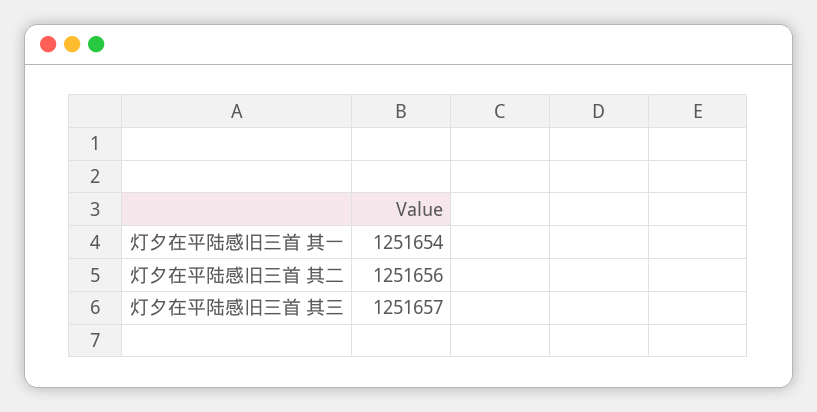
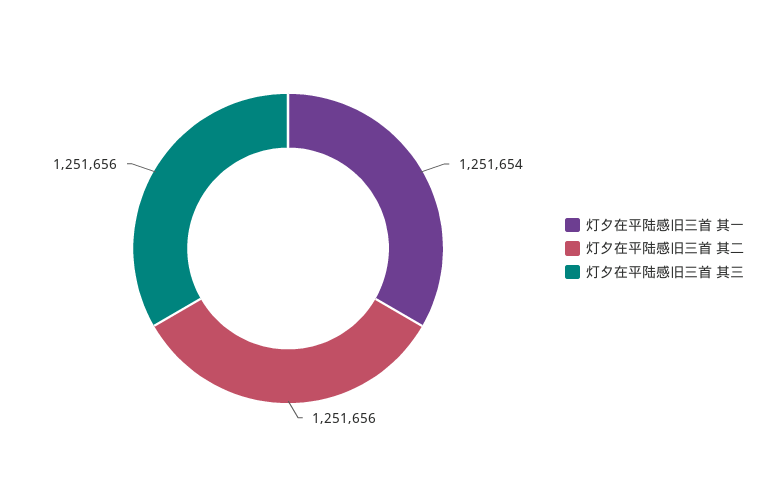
灯夕在平陆感旧三首 其三: 1251657 -> 1251656

